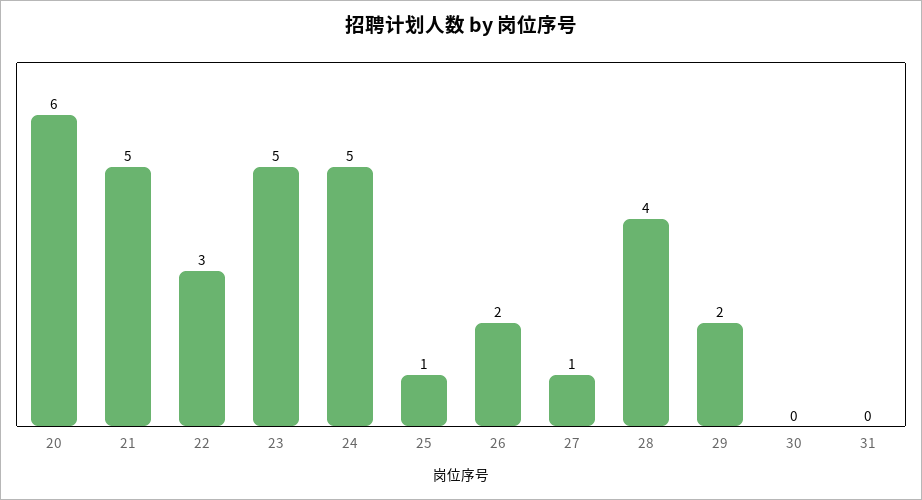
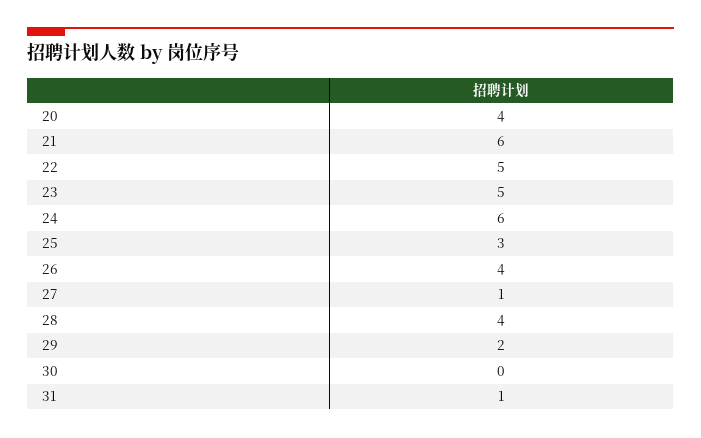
20: 6 -> 4
21: 5 -> 6
22: 3 -> 5
24: 5 -> 6
25: 1 -> 3
26: 2 -> 4
31: 0 -> 1

